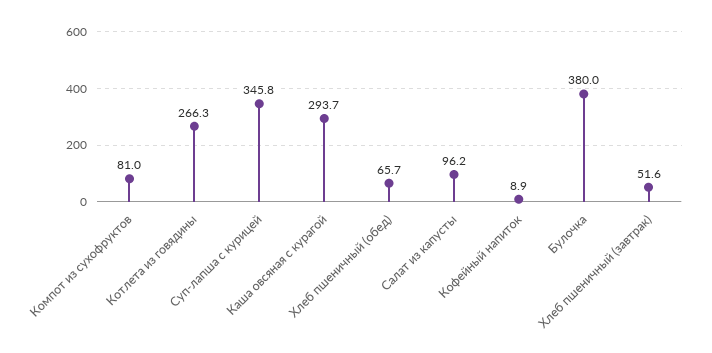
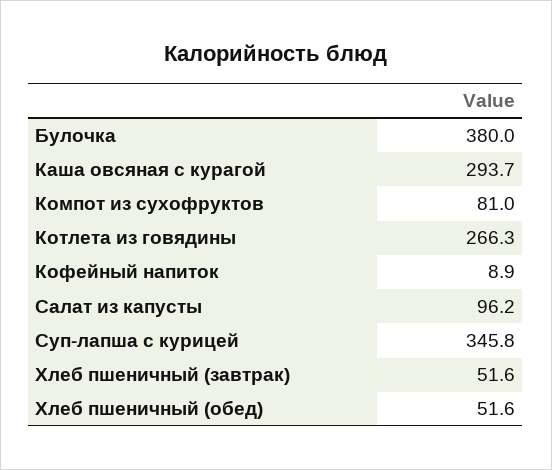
Хлеб пшеничный (обед): 65.7 -> 51.6

